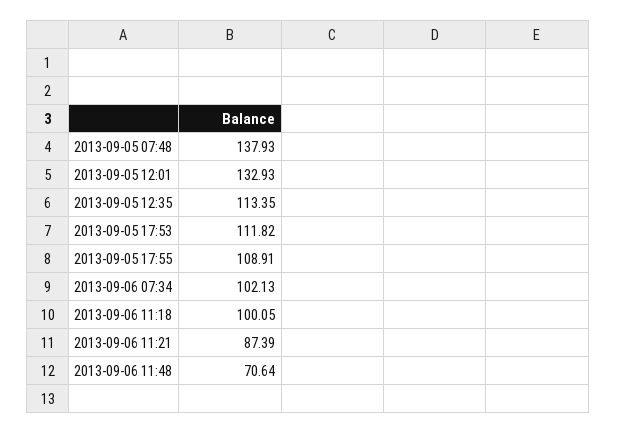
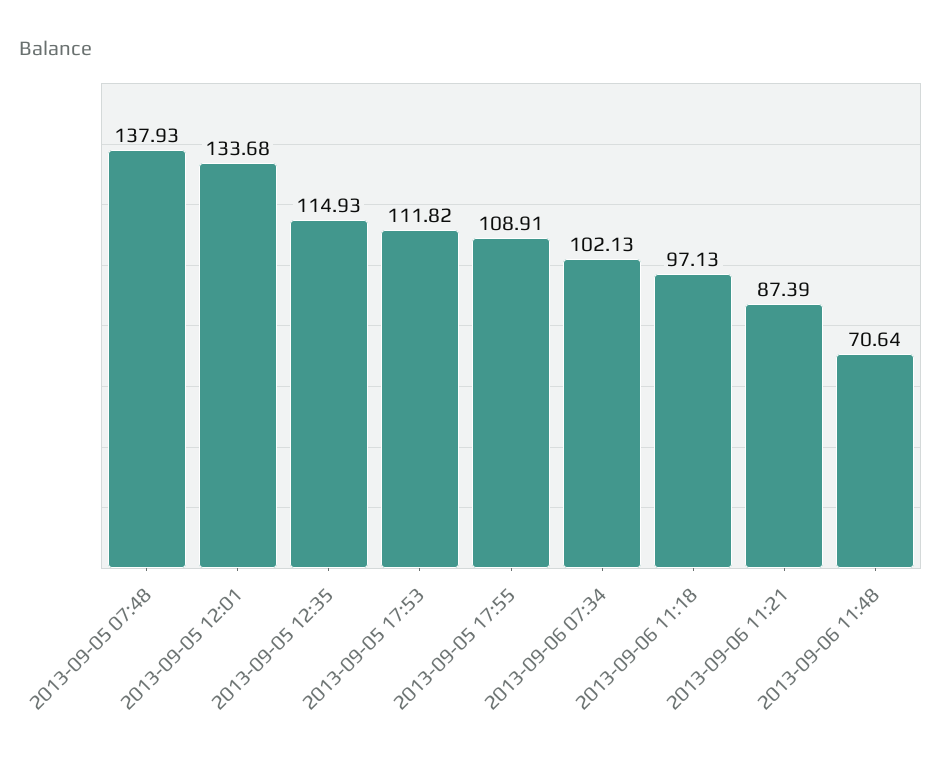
2013-09-05 12:01: 132.93 -> 133.68
2013-09-05 12:35: 113.35 -> 114.93
2013-09-06 11:18: 100.05 -> 97.13

